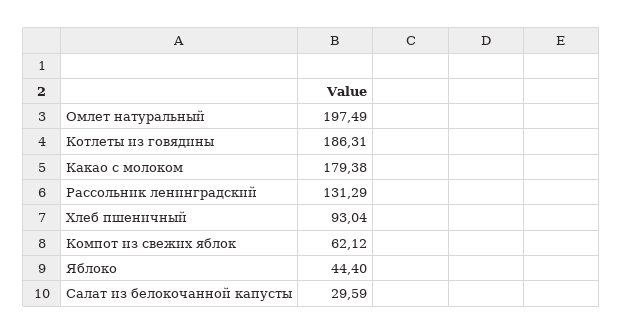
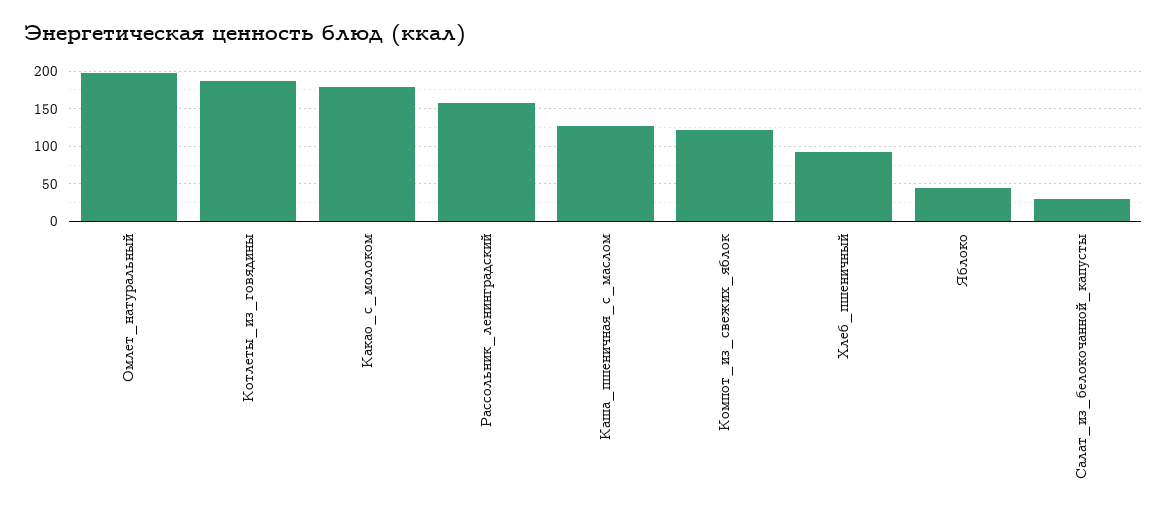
Рассольник ленинградский: 131.29 -> 160
Компот из свежих яблок: 62.12 -> 120
Каша_пшеничная_с_маслом: none -> 130

